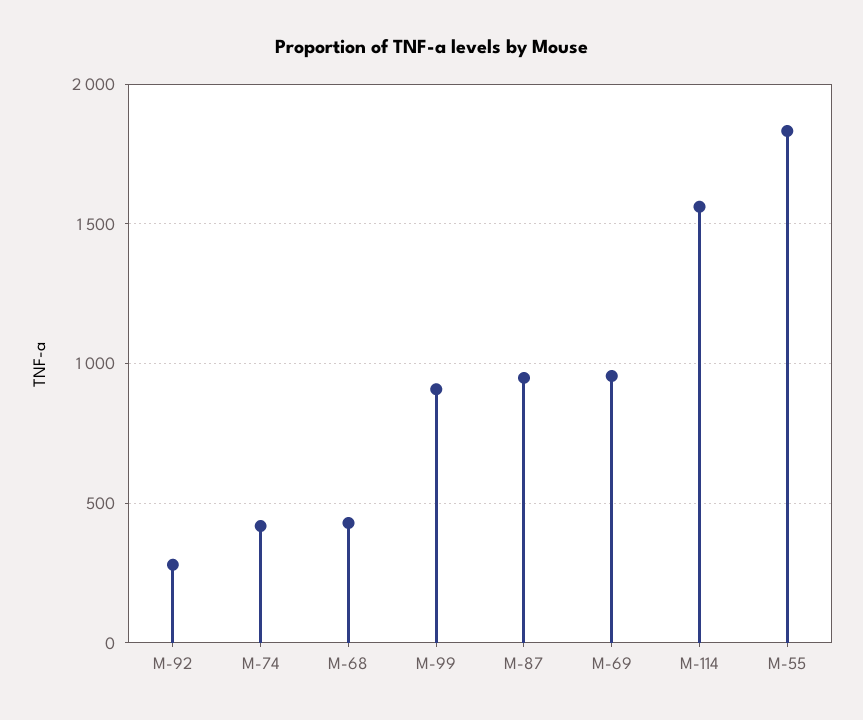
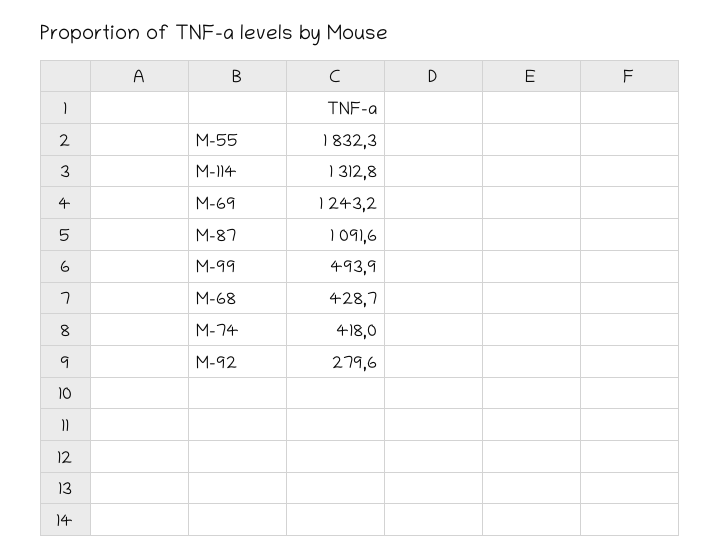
M-99: 900 -> 493.9
M-87: 950 -> 1091.6
M-69: 950 -> 1243.2
M-114: 1550 -> 1312.8

